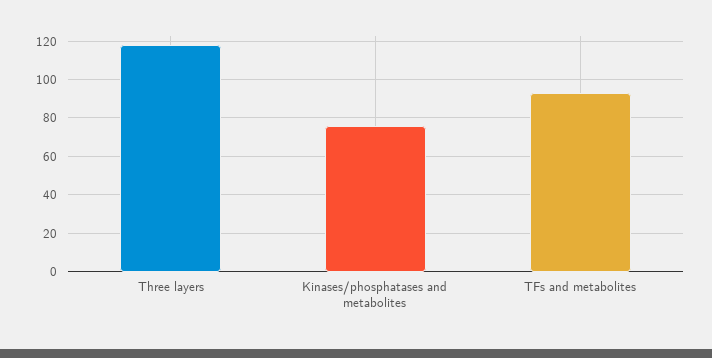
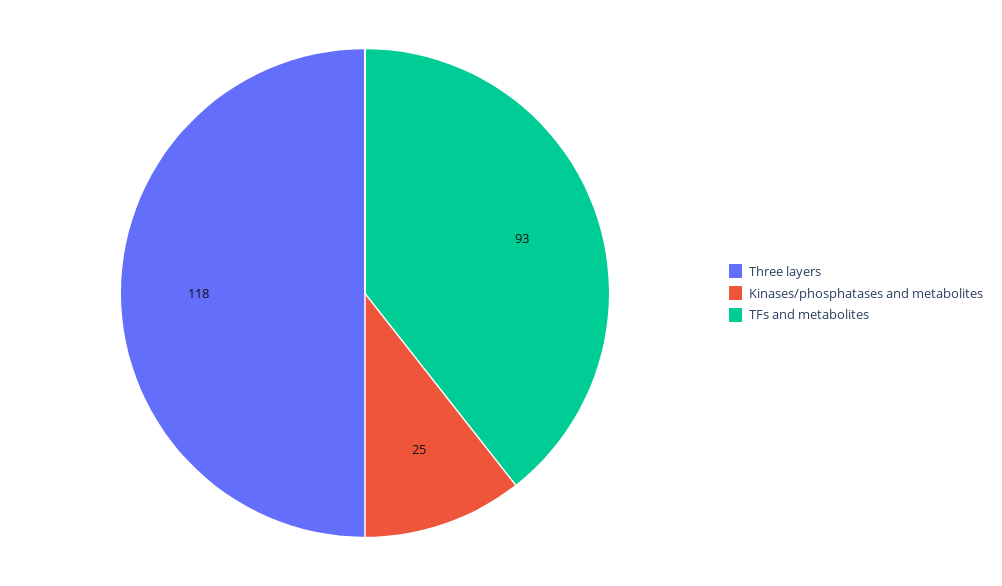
Kinases/phosphatases and metabolites: 75 -> 25

